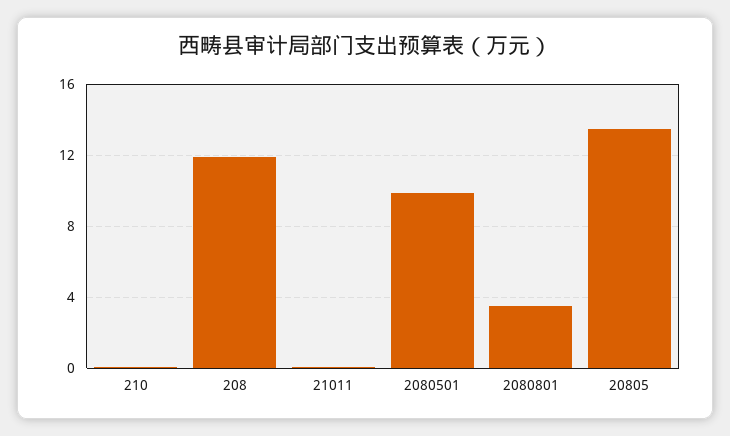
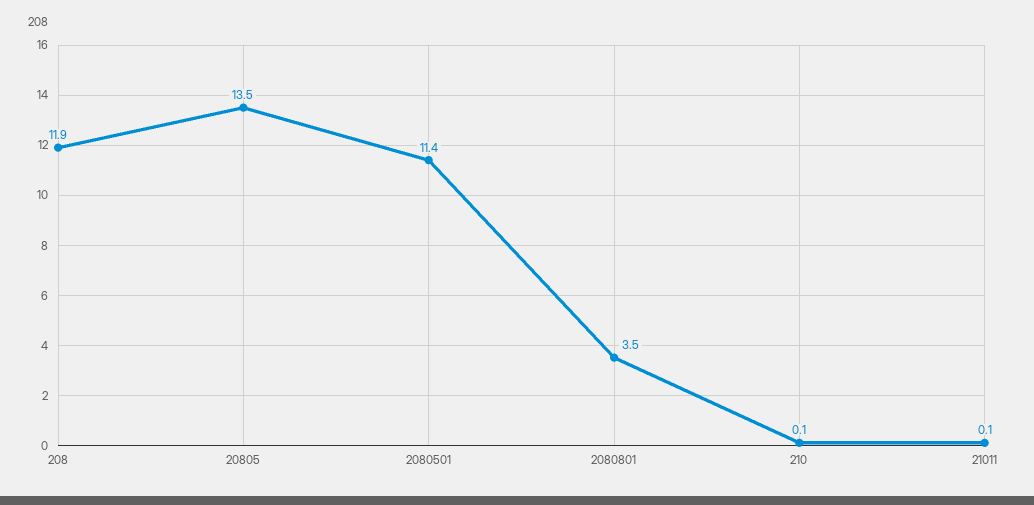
2080501: 10 -> 11.4

